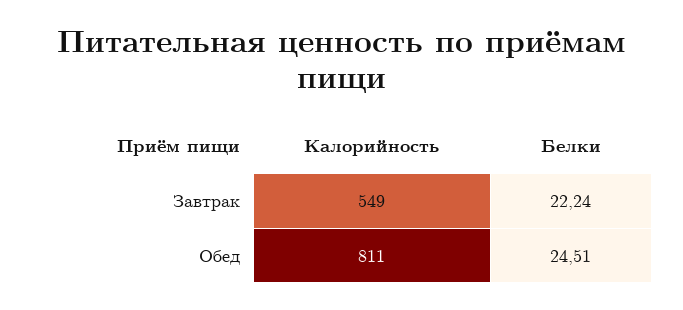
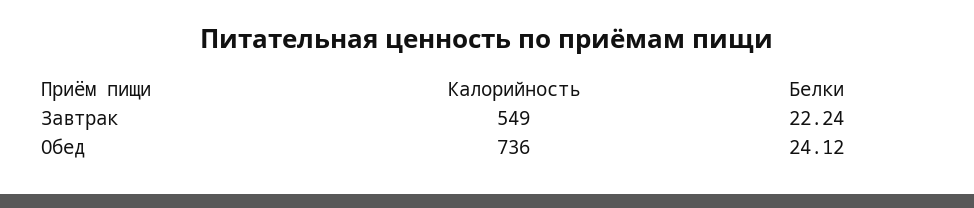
Калорийность, Обед: 811 -> 736
Белки, Обед: 24.51 -> 24.12

